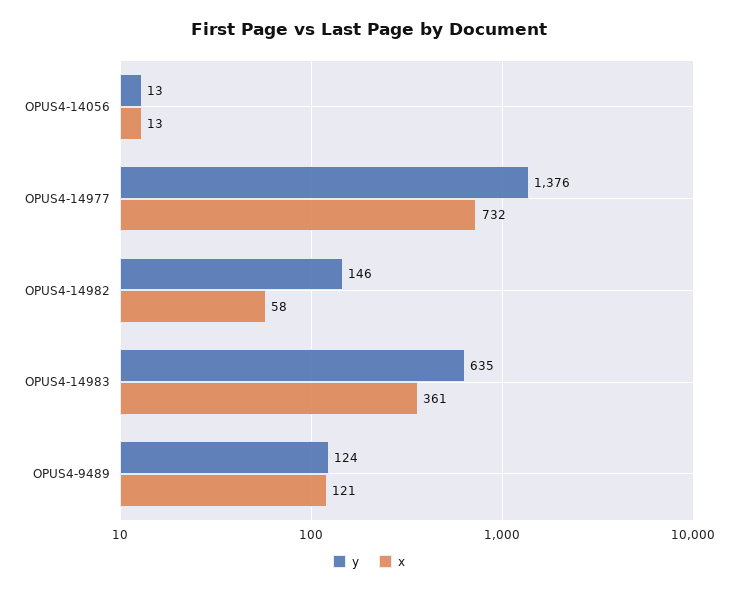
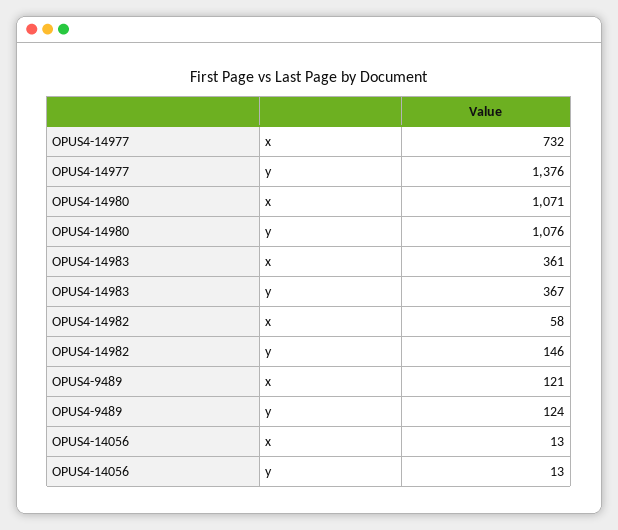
y, OPUS4-14983: 635 -> 367
x, OPUS4-14980: none -> 1071
y, OPUS4-14980: none -> 1076

